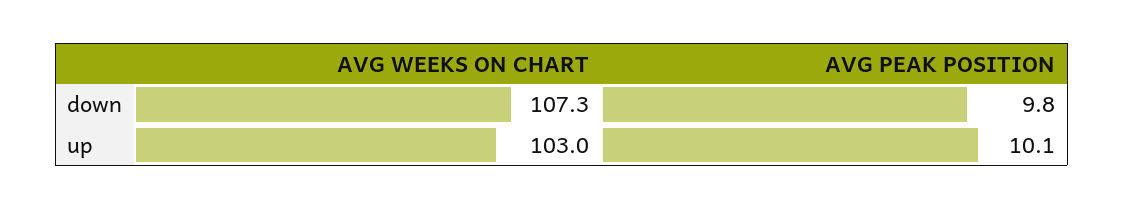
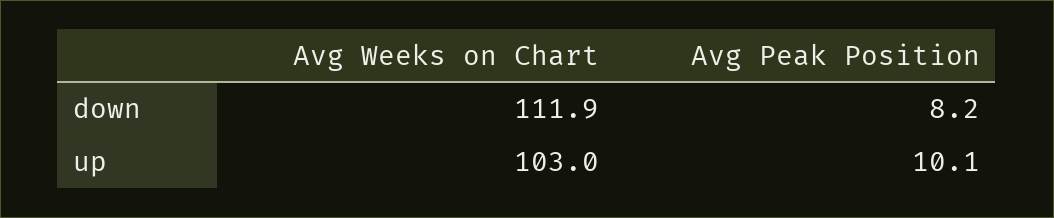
AVG WEEKS ON CHART, down: 107.3 -> 111.9
AVG PEAK POSITION, down: 9.8 -> 8.2

